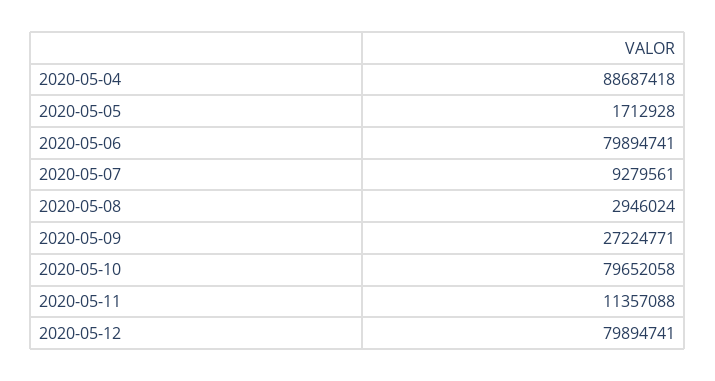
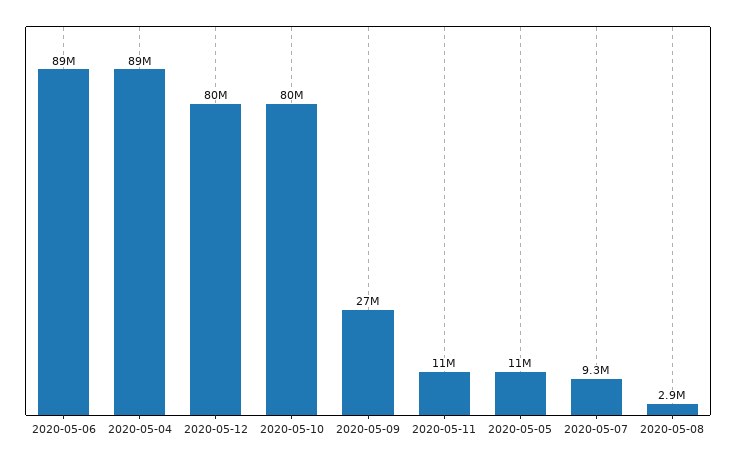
2020-05-05: 1712928 -> 11000000
2020-05-06: 79894741 -> 89000000

